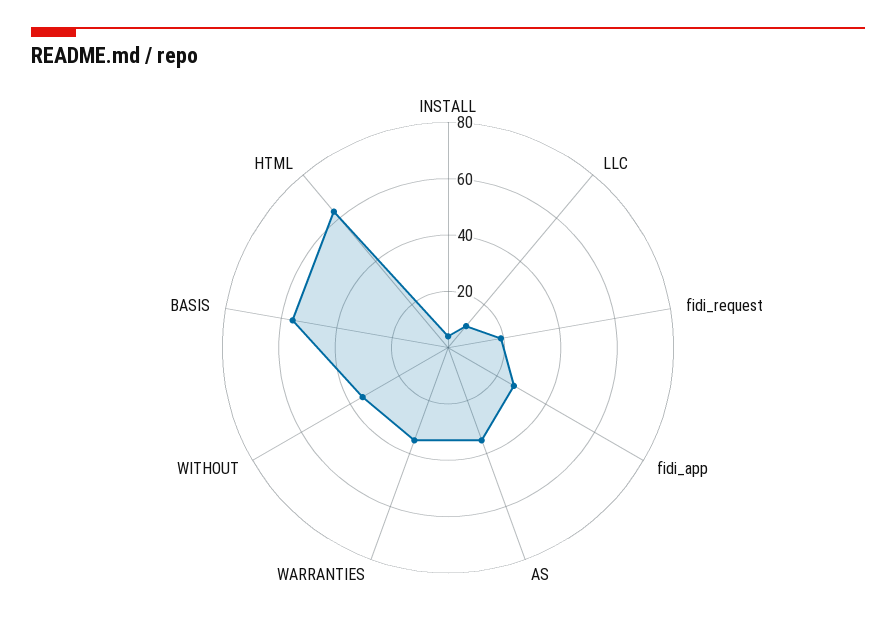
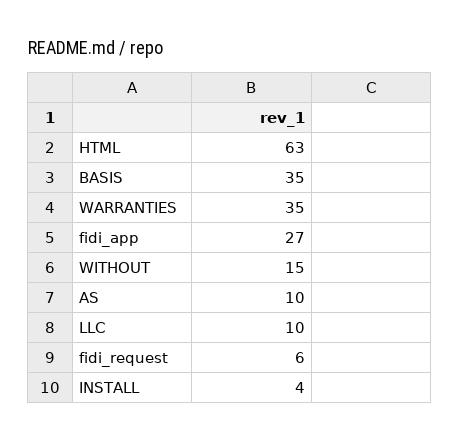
fidi_request: 20 -> 6
AS: 35 -> 10
WITHOUT: 35 -> 15
BASIS: 55 -> 35

